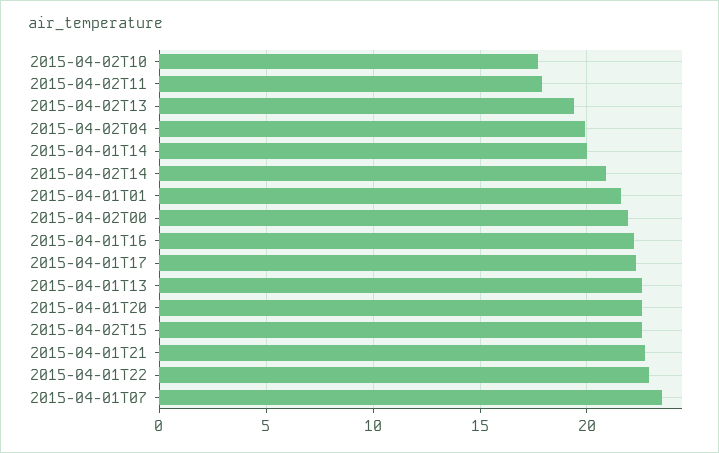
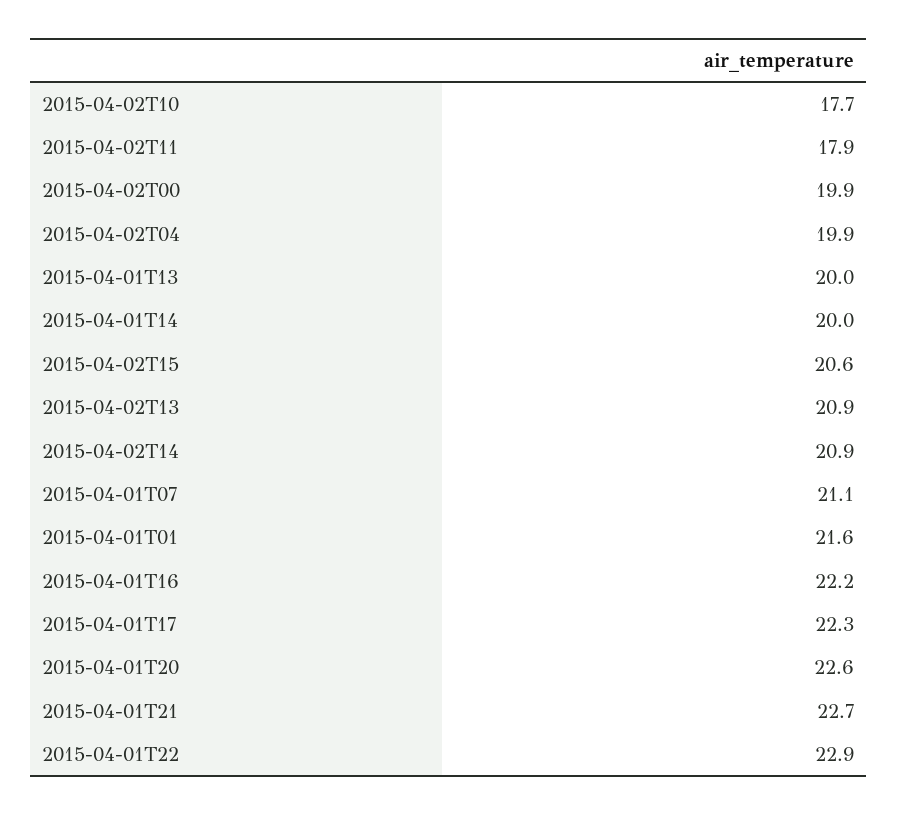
2015-04-02T13: 19.5 -> 20.9
2015-04-02T00: 22 -> 19.9
2015-04-01T13: 22.5 -> 20
2015-04-02T15: 22.5 -> 20.6
2015-04-01T07: 23.5 -> 21.1

